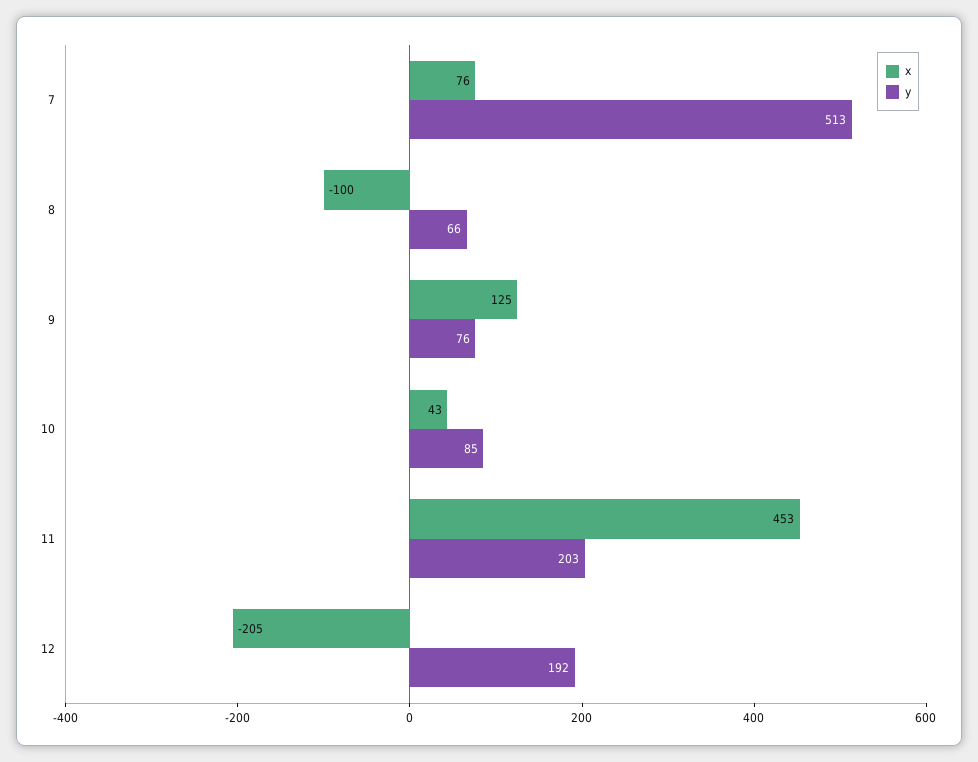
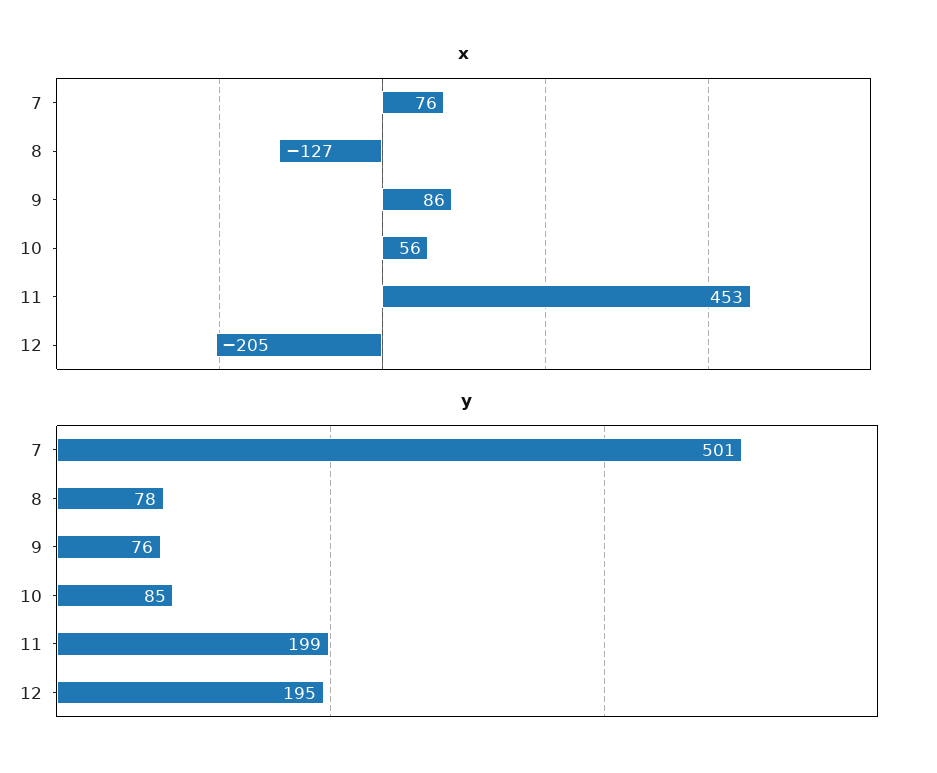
y, 7: 513 -> 501
x, 8: -100 -> -127
y, 8: 66 -> 78
x, 9: 125 -> 86
x, 10: 43 -> 56
y, 11: 203 -> 199
y, 12: 192 -> 195

